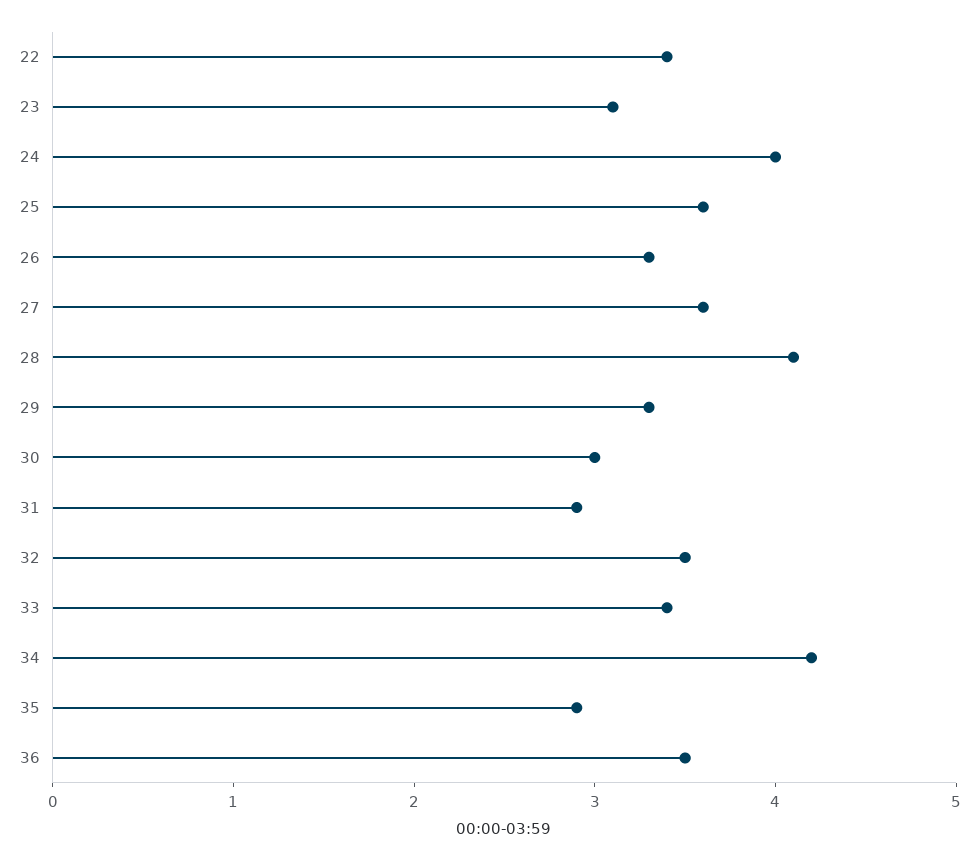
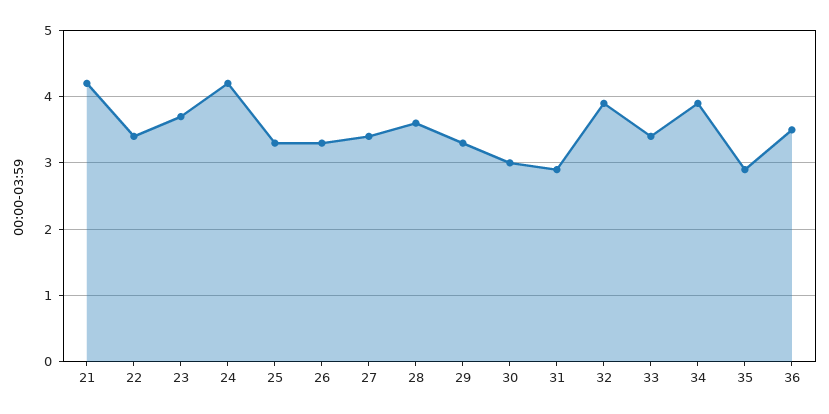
23: 3.1 -> 3.7
24: 4 -> 4.2
25: 3.6 -> 3.3
27: 3.6 -> 3.4
28: 4.1 -> 3.6
32: 3.5 -> 3.9
34: 4.2 -> 3.9
21: none -> 4.2

